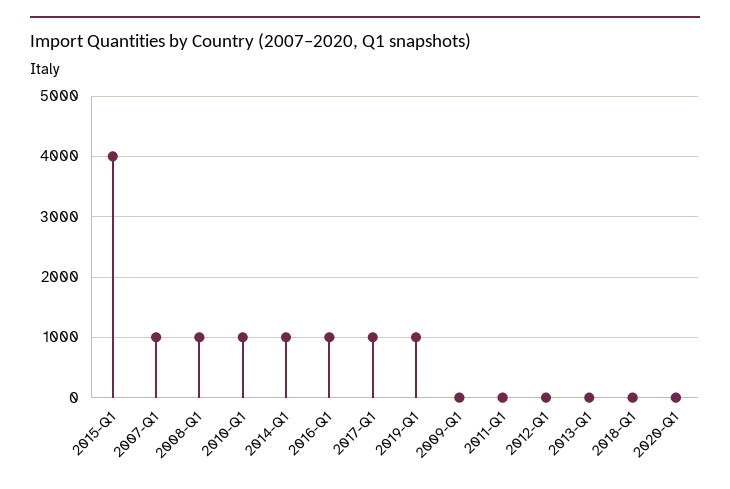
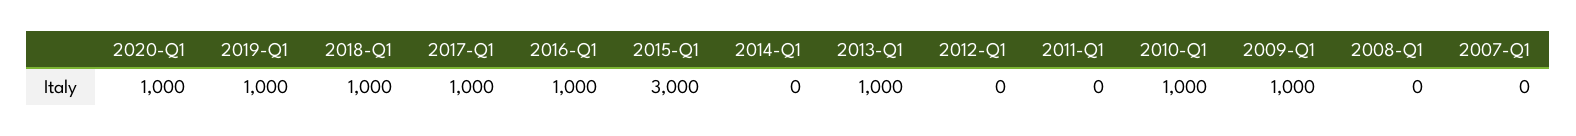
2015-Q1: 4000 -> 3000
2007-Q1: 1000 -> 0
2008-Q1: 1000 -> 0
2014-Q1: 1000 -> 0
2009-Q1: 0 -> 1000
2013-Q1: 0 -> 1000
2018-Q1: 0 -> 1000
2020-Q1: 0 -> 1000

